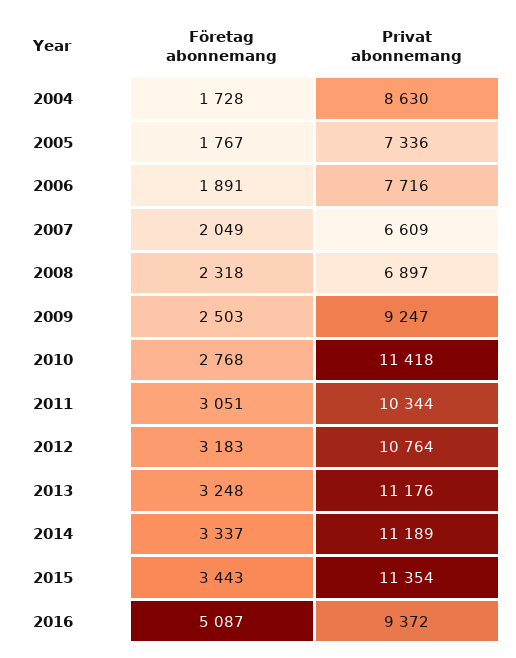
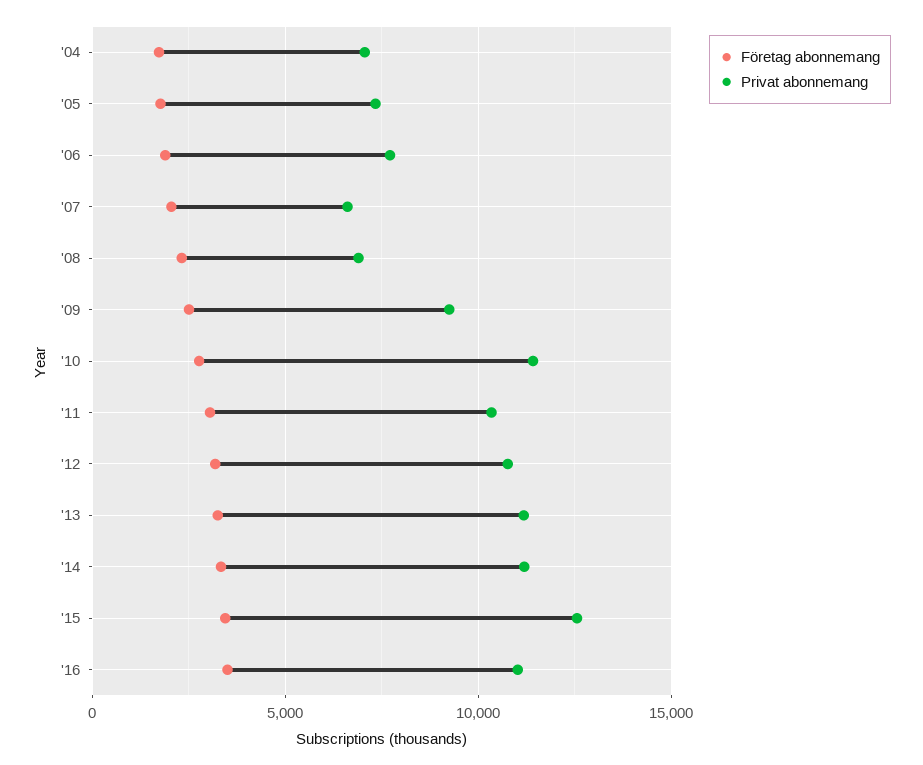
Privat abonnemang, 2004: 8630 -> 7000
Privat abonnemang, 2015: 11354 -> 12500
Företag abonnemang, 2016: 5087 -> 3500
Privat abonnemang, 2016: 9372 -> 11000

